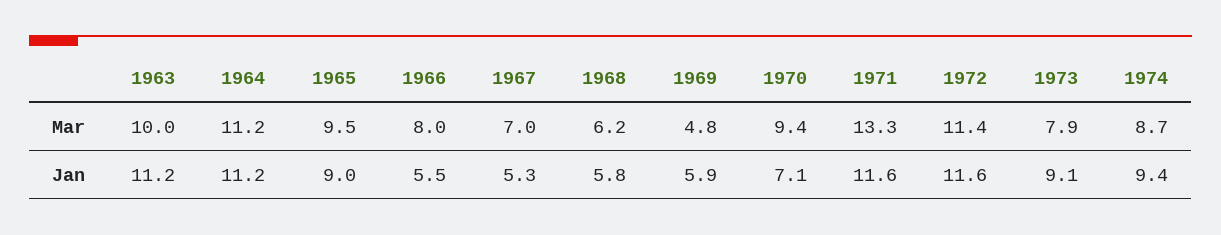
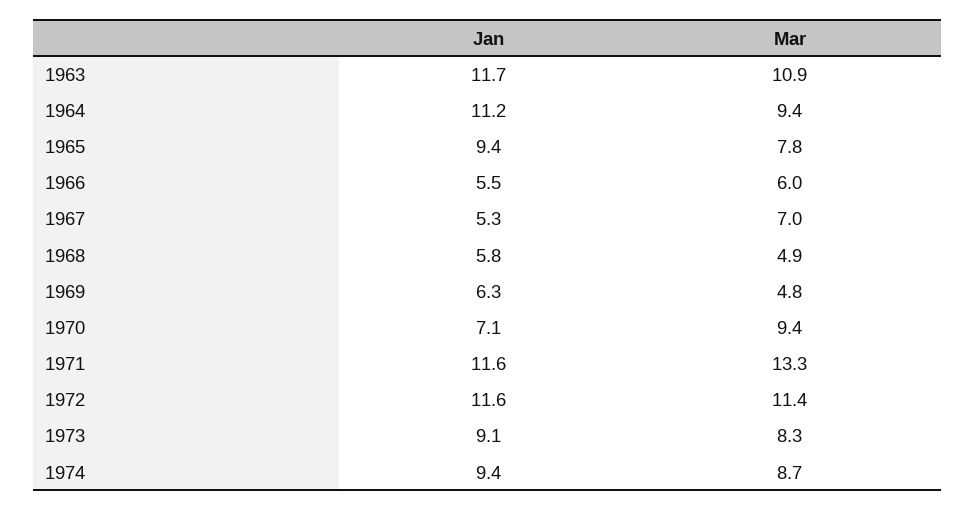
1963, Mar: 10 -> 10.9
1964, Mar: 11.2 -> 9.4
1965, Mar: 9.5 -> 7.8
1966, Mar: 8 -> 6
1968, Mar: 6.2 -> 4.9
1973, Mar: 7.9 -> 8.3
1963, Jan: 11.2 -> 11.7
1965, Jan: 9 -> 9.4
1969, Jan: 5.9 -> 6.3

